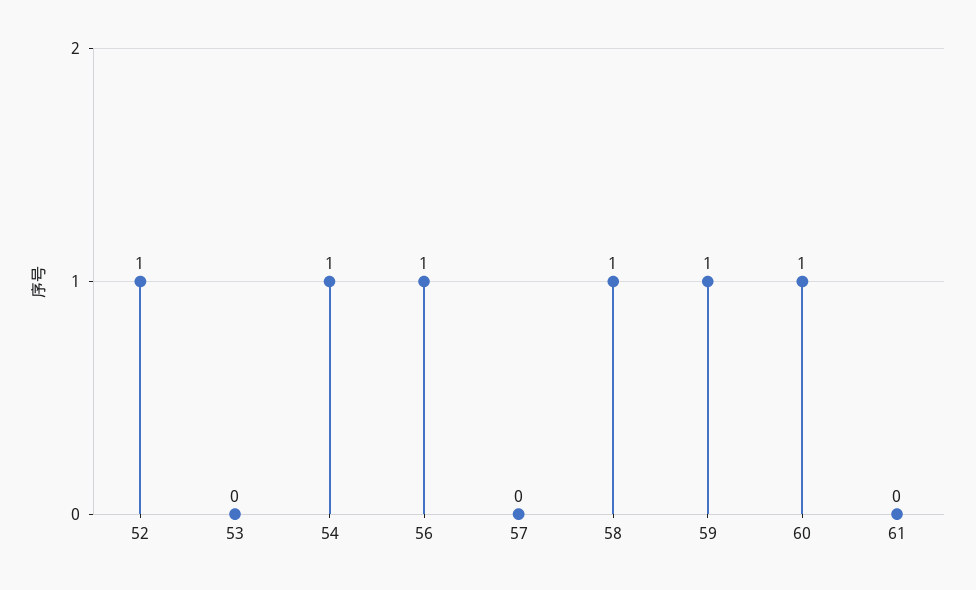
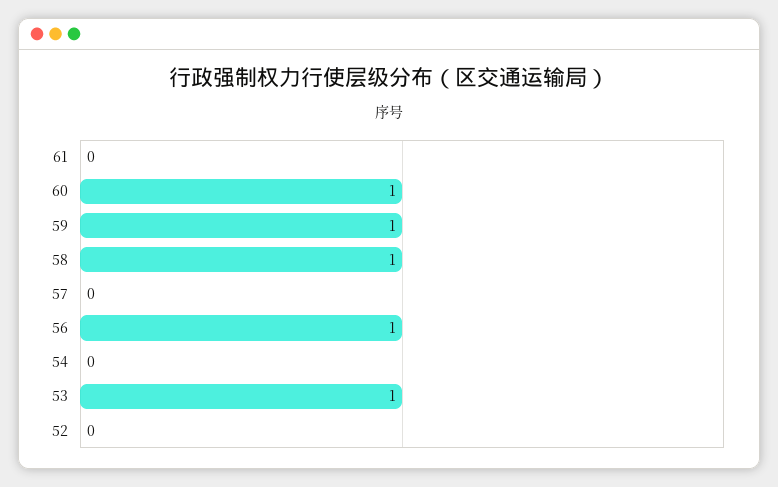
52: 1 -> 0
53: 0 -> 1
54: 1 -> 0

